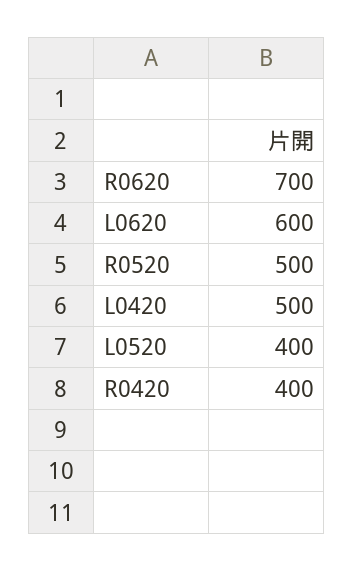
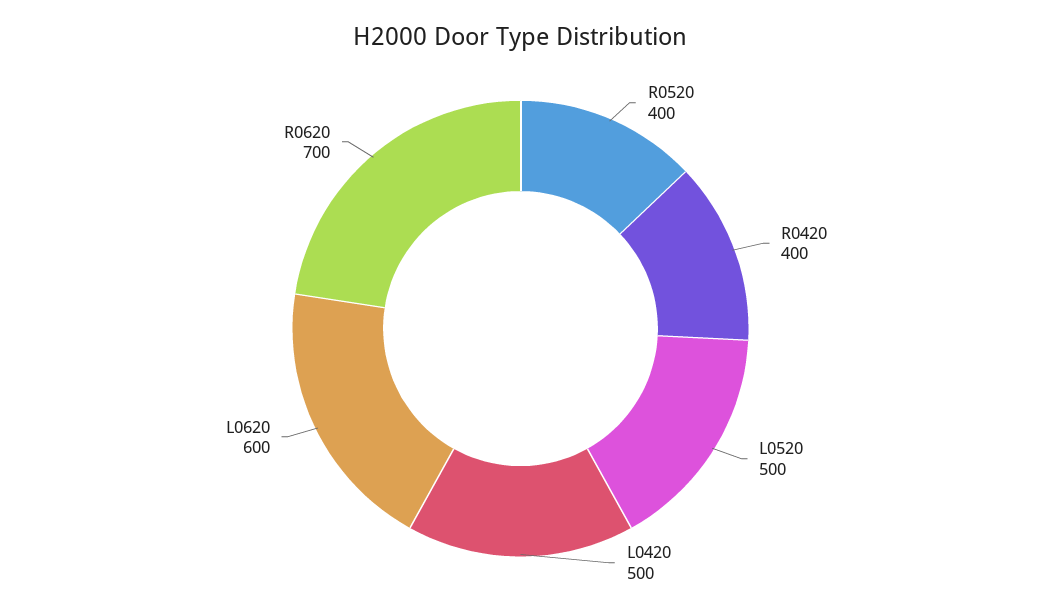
R0520: 500 -> 400
L0520: 400 -> 500

